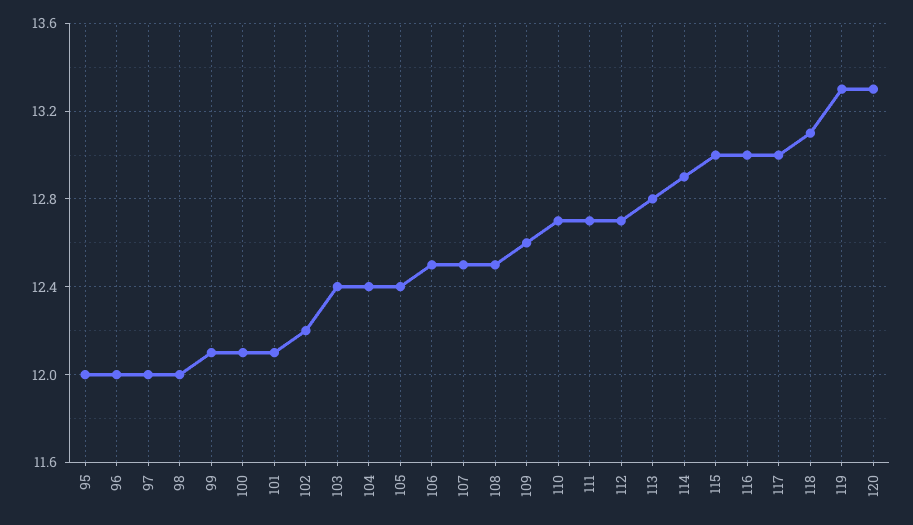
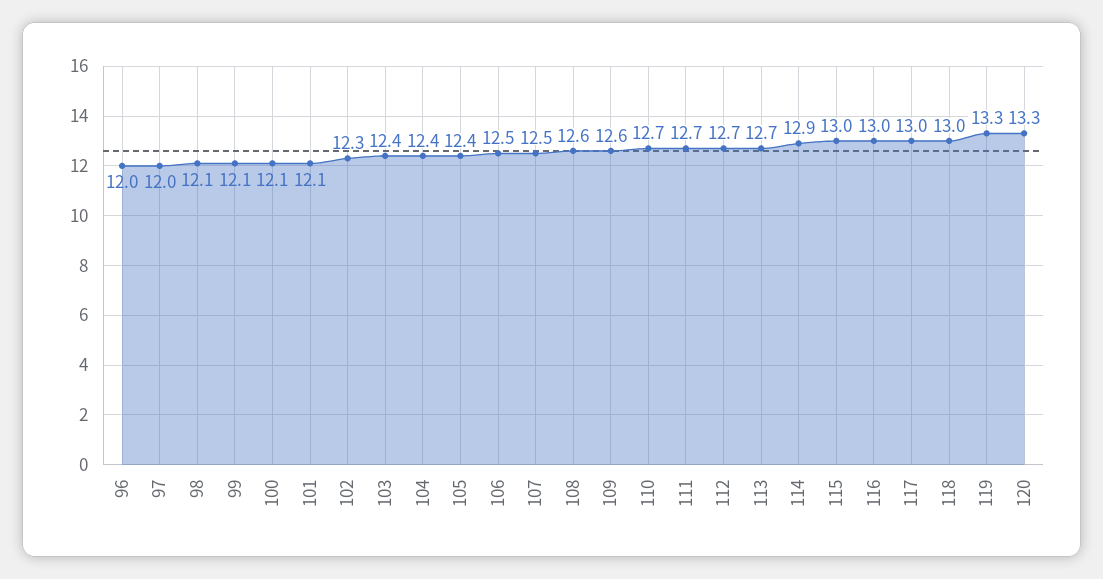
95: 12 -> none
98: 12 -> 12.1
102: 12.2 -> 12.3
108: 12.5 -> 12.6
113: 12.8 -> 12.7
118: 13.1 -> 13

